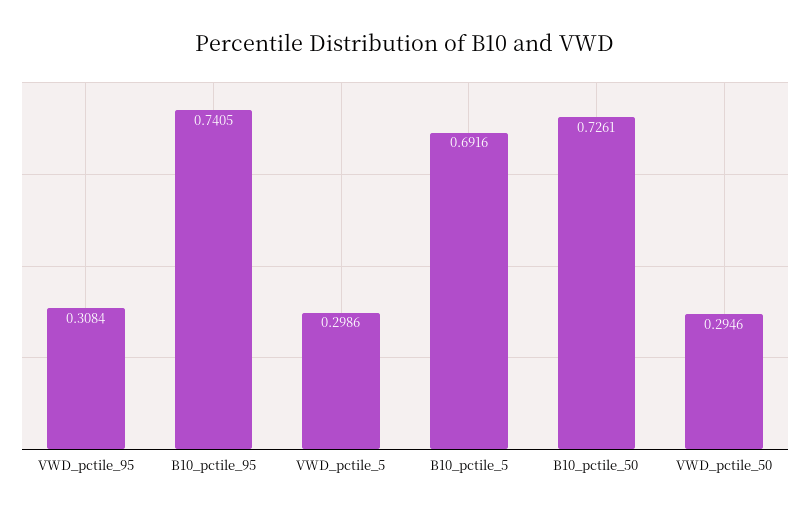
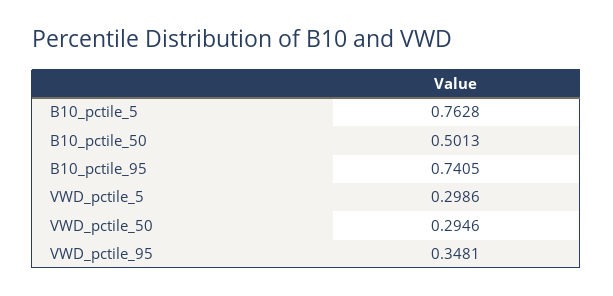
VWD_pctile_95: 0.3084 -> 0.3481
B10_pctile_5: 0.6916 -> 0.7628
B10_pctile_50: 0.7261 -> 0.5013

